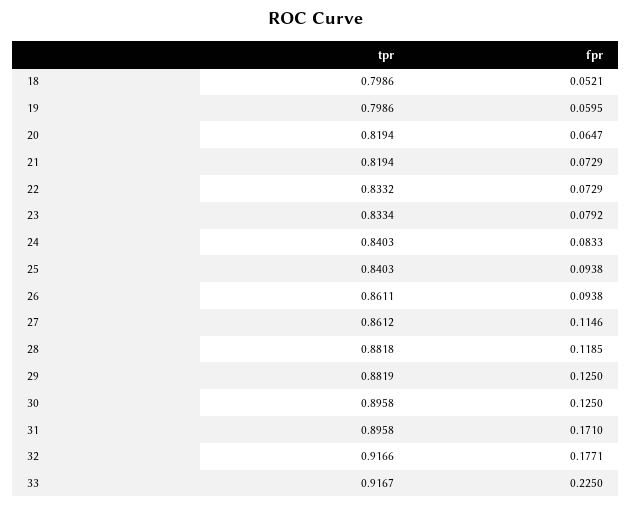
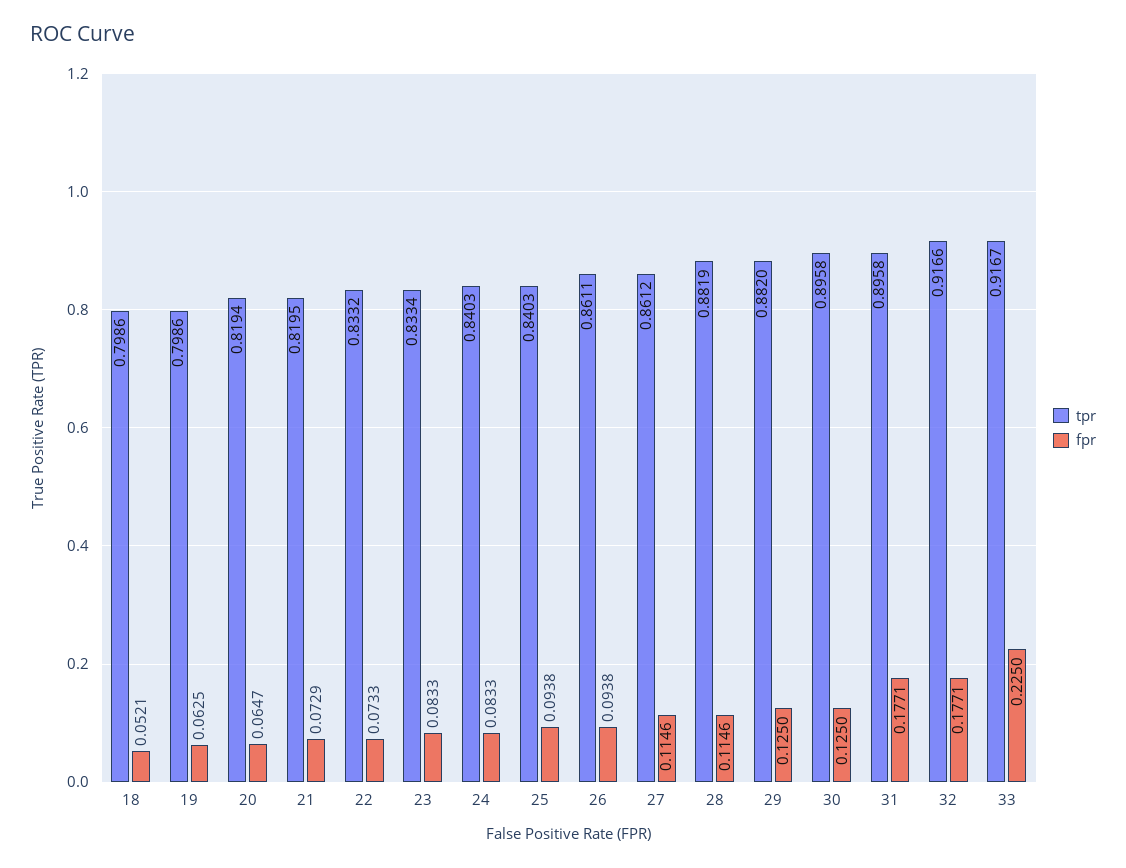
fpr, 19: 0.0595 -> 0.0625
tpr, 21: 0.8194 -> 0.8195
fpr, 22: 0.0729 -> 0.0733
fpr, 23: 0.0792 -> 0.0833
tpr, 28: 0.8818 -> 0.8819
fpr, 28: 0.1185 -> 0.1146
tpr, 29: 0.8819 -> 0.882
fpr, 31: 0.171 -> 0.1771

